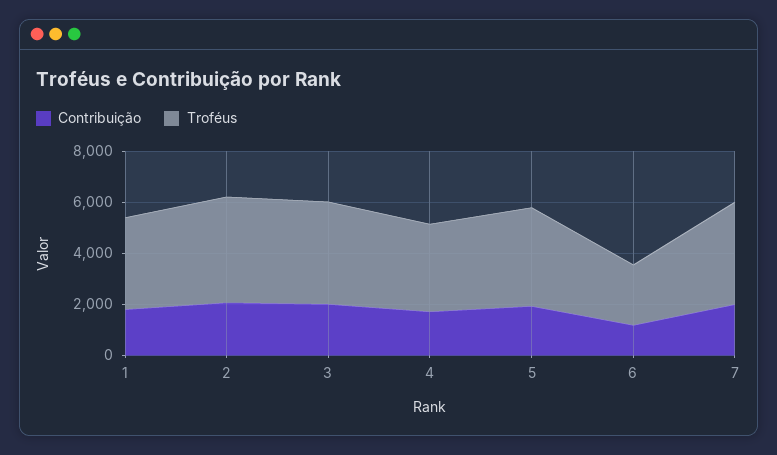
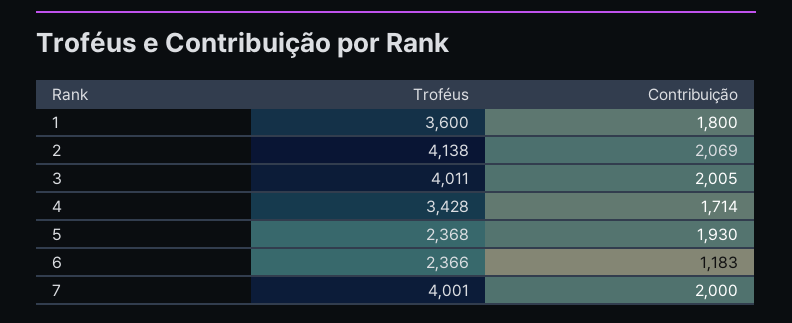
Troféus, 5: 4000 -> 2368

